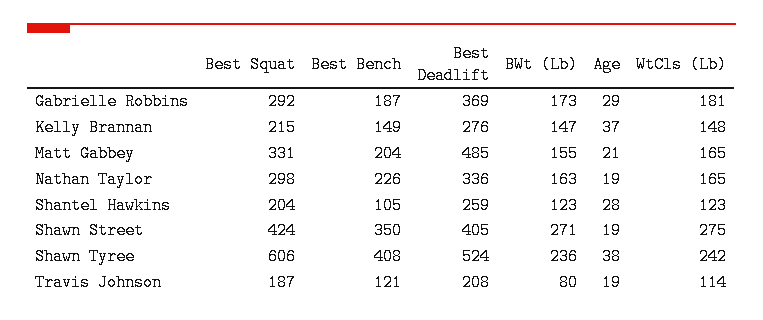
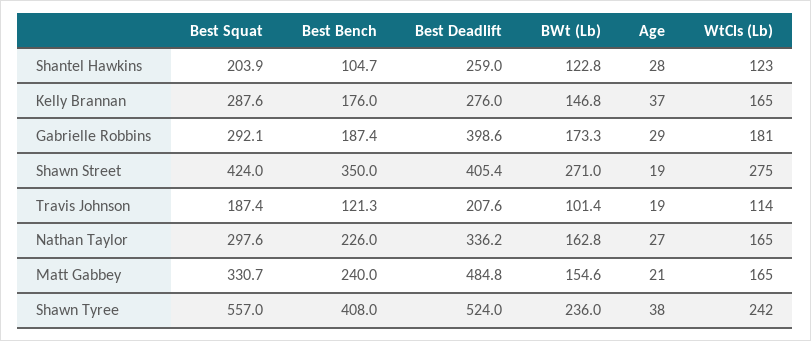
Best Deadlift, Gabrielle Robbins: 369 -> 398.6
Best Squat, Kelly Brannan: 215 -> 287.6
Best Bench, Kelly Brannan: 149 -> 176
WtCls (Lb), Kelly Brannan: 148 -> 165
Best Bench, Matt Gabbey: 204 -> 240
Age, Nathan Taylor: 19 -> 27
Best Squat, Shawn Tyree: 606 -> 557
BWt (Lb), Travis Johnson: 80 -> 101.4

